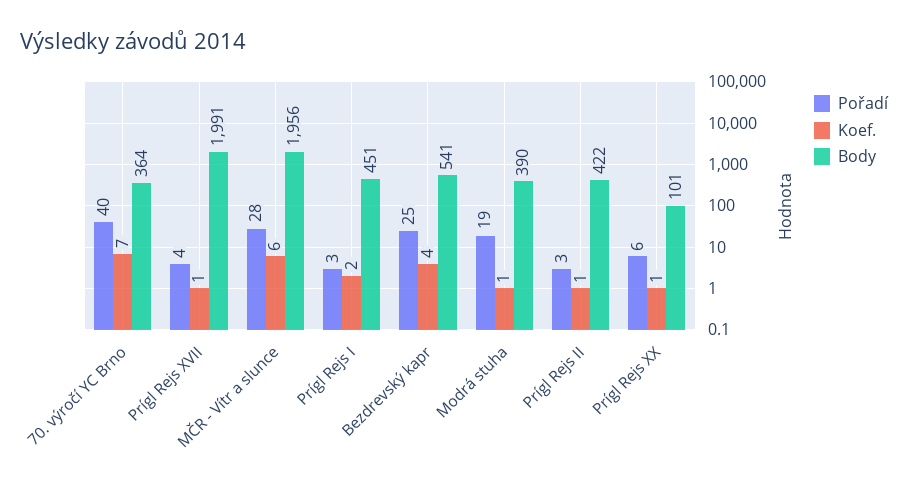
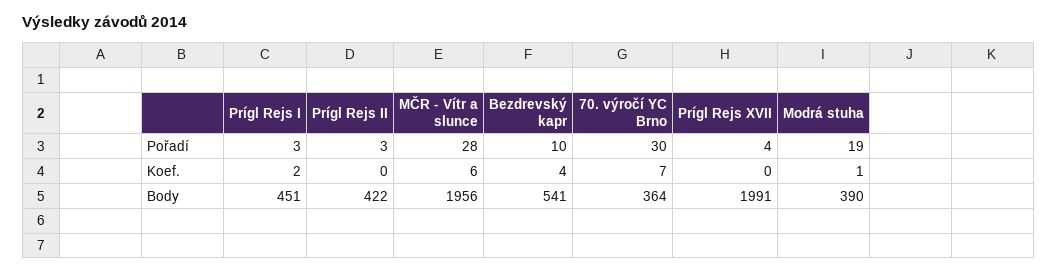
Pořadí, 70. výročí YC Brno: 40 -> 30
Koef., Prígl Rejs XVII: 1 -> 0
Pořadí, Bezdrevský kapr: 25 -> 10
Koef., Prígl Rejs II: 1 -> 0
Pořadí, Prígl Rejs XX: 6 -> none
Koef., Prígl Rejs XX: 1 -> none
Body, Prígl Rejs XX: 101 -> none

